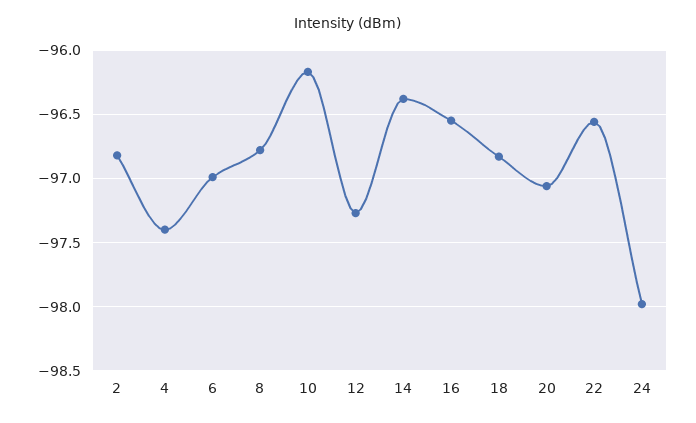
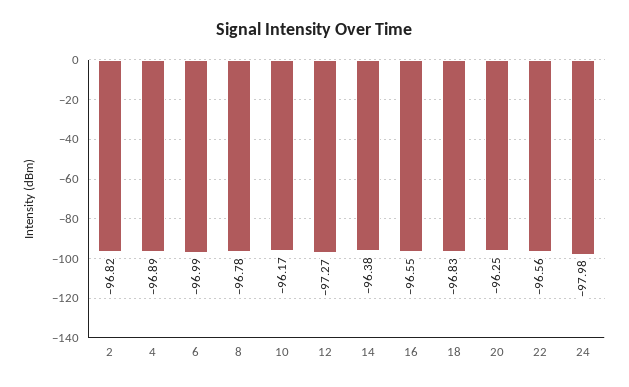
4: -97.4 -> -96.89
20: -97.05 -> -96.25

